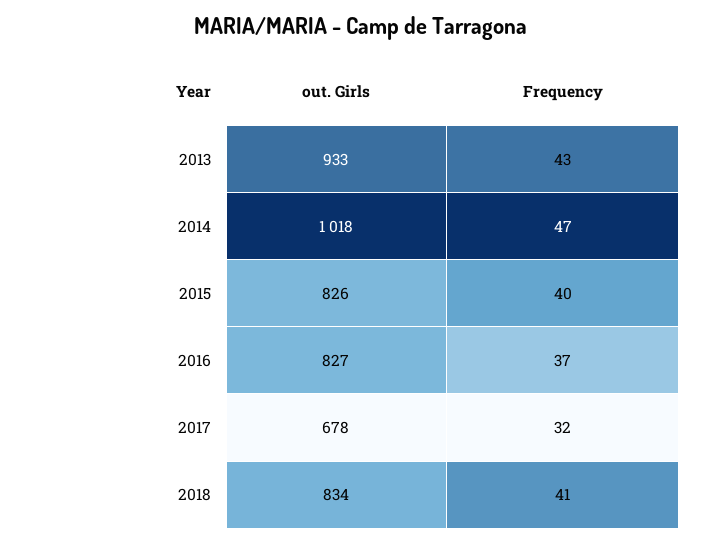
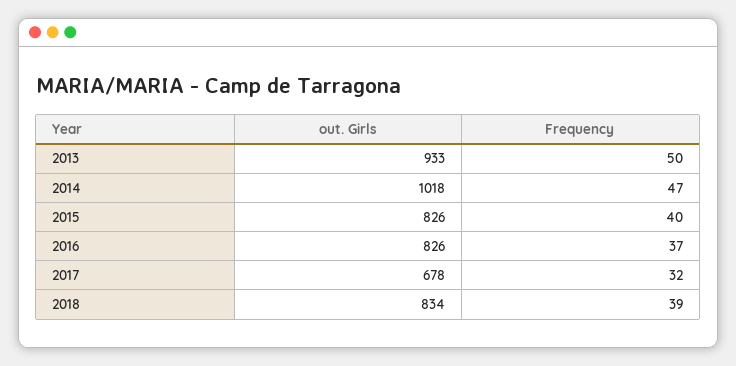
Frequency, 2013: 43 -> 50
out. Girls, 2016: 827 -> 826
Frequency, 2018: 41 -> 39

